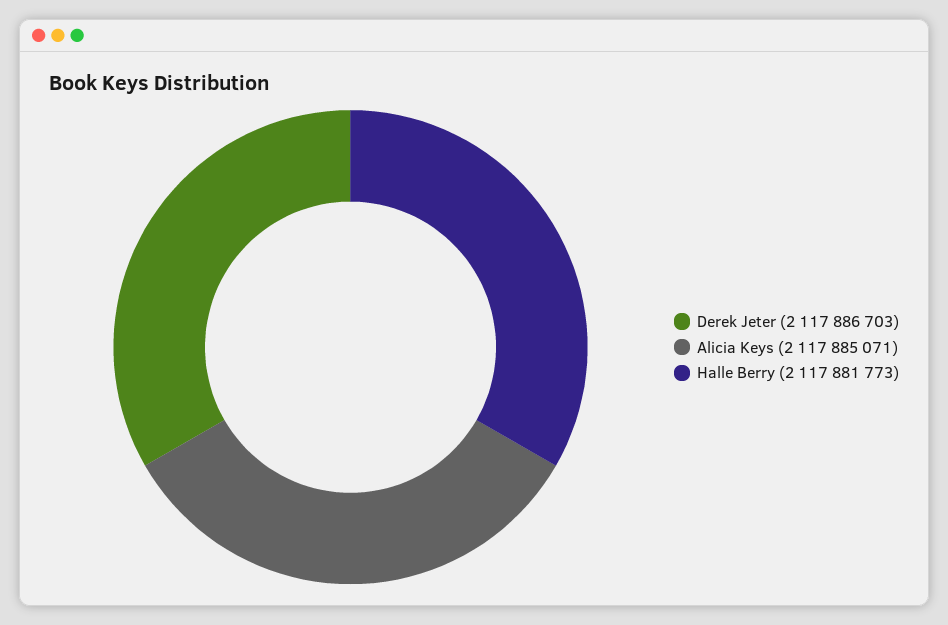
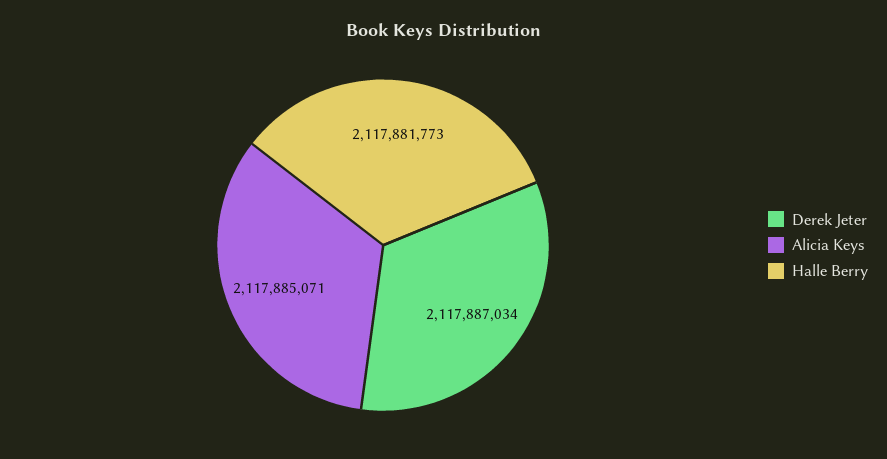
Derek Jeter: 2117886703 -> 2117887034

